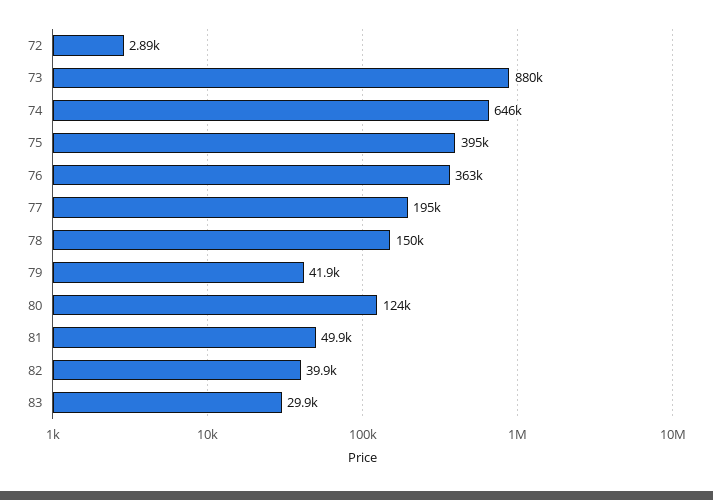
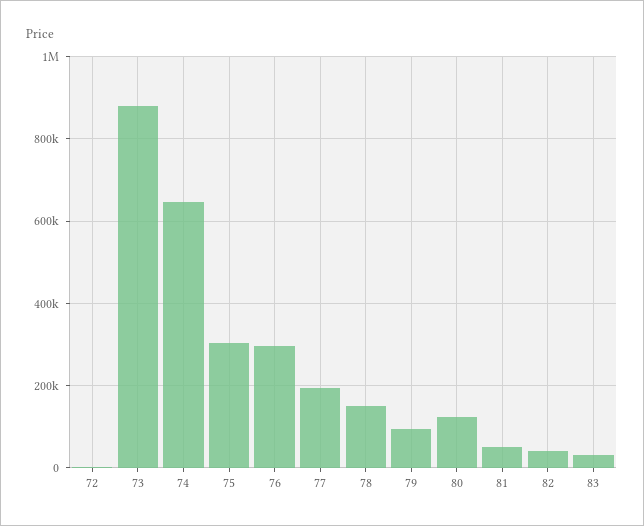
75: 395000 -> 300000
76: 363000 -> 300000
79: 41900 -> 100000

